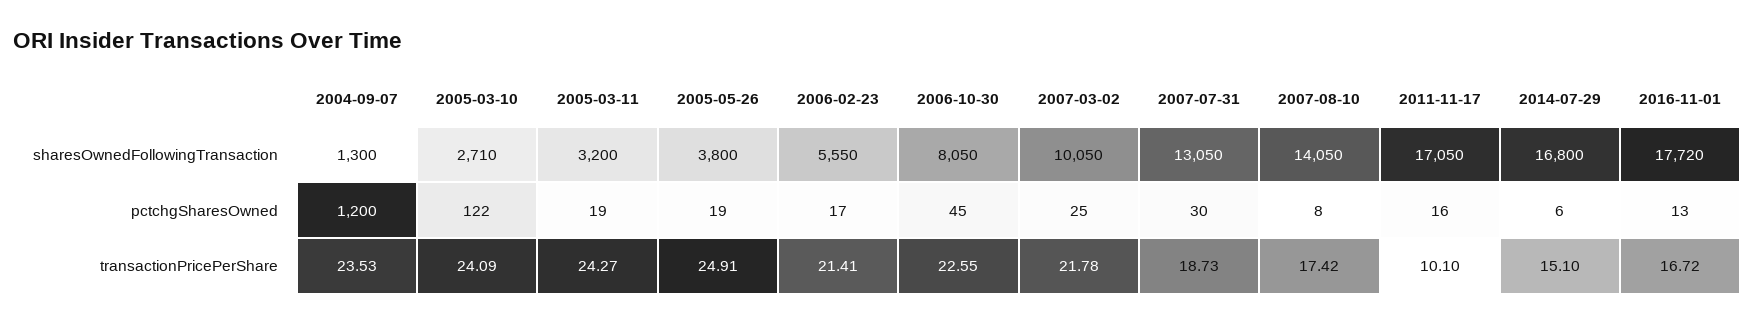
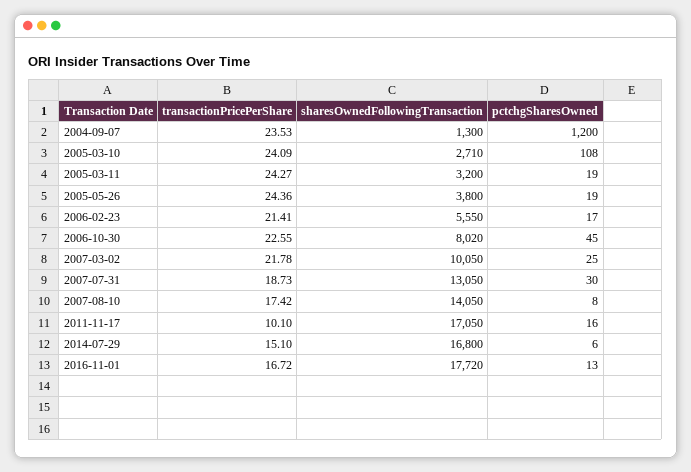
2006-10-30, sharesOwnedFollowingTransaction: 8050 -> 8020
2005-03-10, pctchgSharesOwned: 122 -> 108
2005-05-26, transactionPricePerShare: 24.91 -> 24.36

